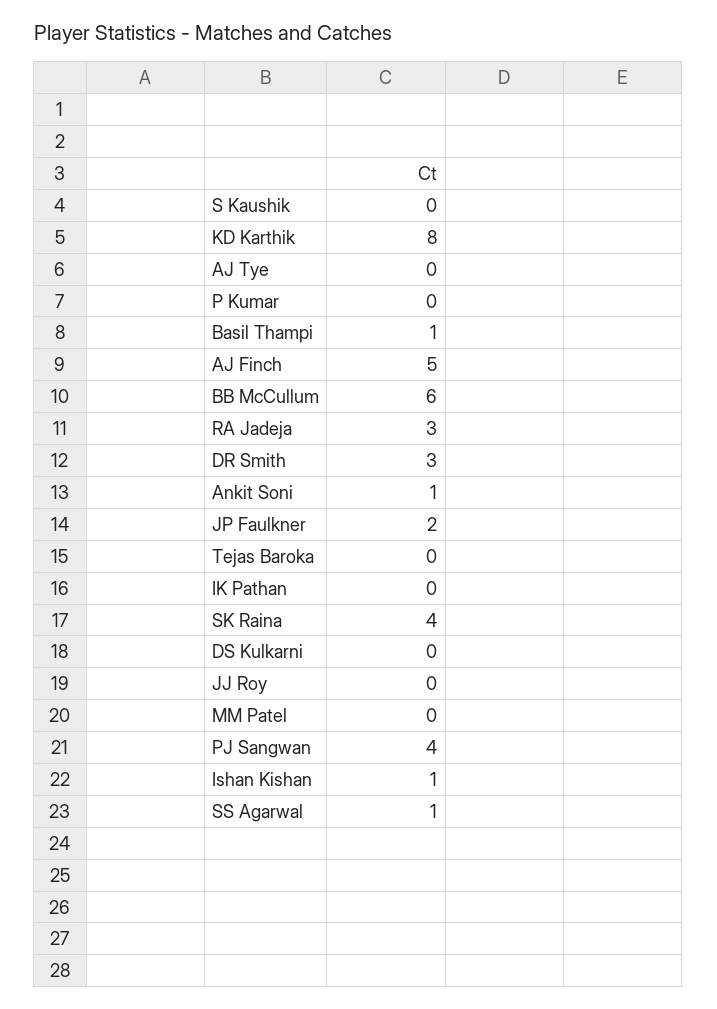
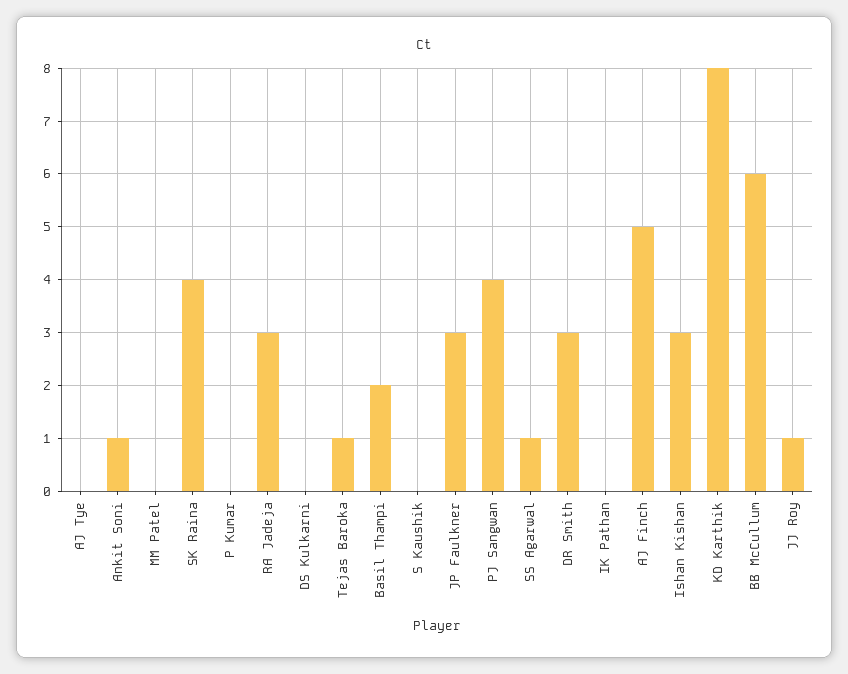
Basil Thampi: 1 -> 2
JP Faulkner: 2 -> 3
Tejas Baroka: 0 -> 1
JJ Roy: 0 -> 1
Ishan Kishan: 1 -> 3

